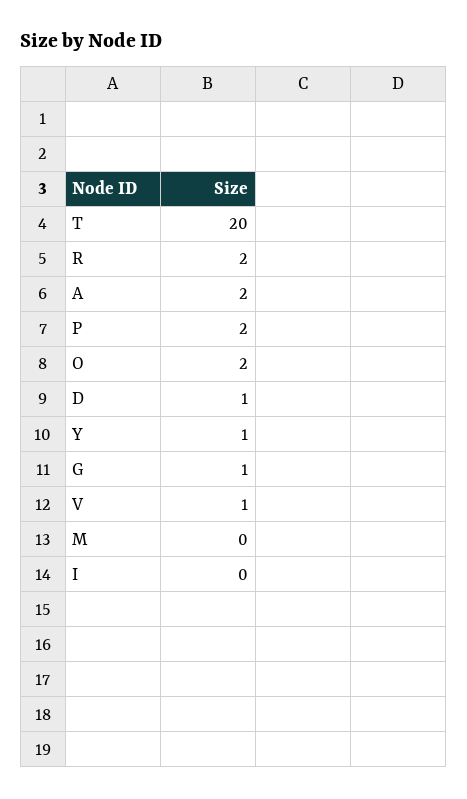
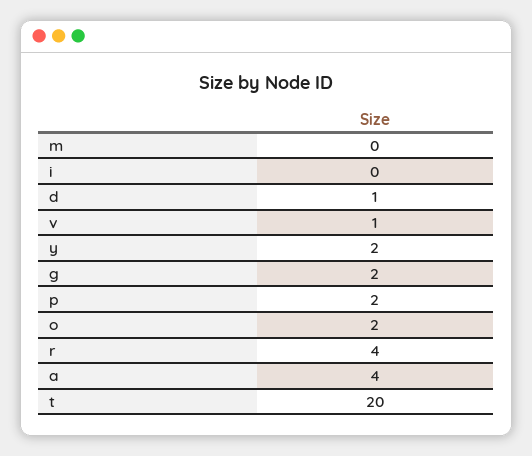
R: 2 -> 4
A: 2 -> 4
Y: 1 -> 2
G: 1 -> 2

